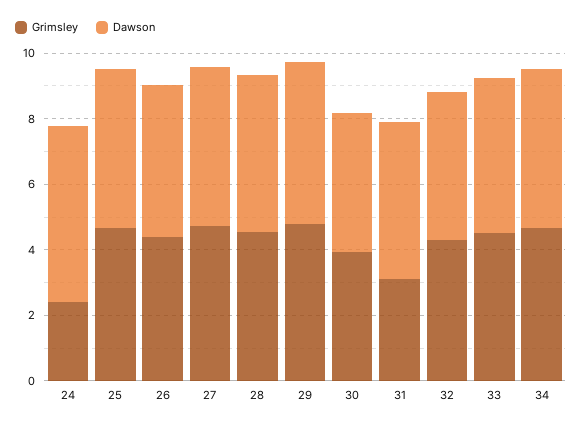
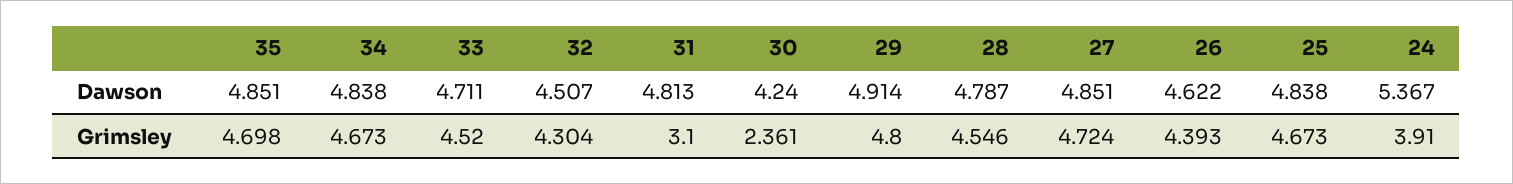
Grimsley, 24: 2.5 -> 3.91
Grimsley, 30: 4 -> 2.361
Dawson, 35: none -> 4.851
Grimsley, 35: none -> 4.698

